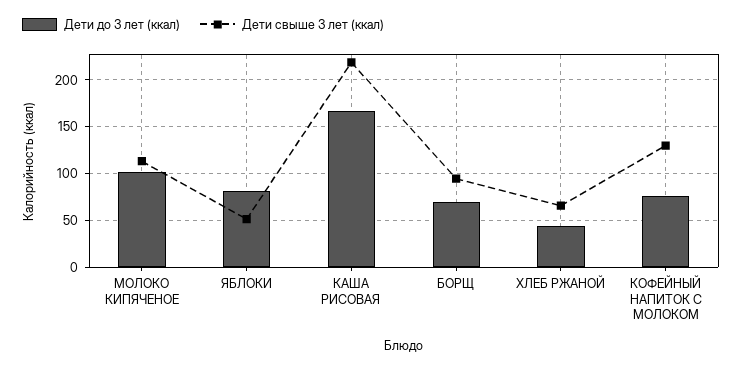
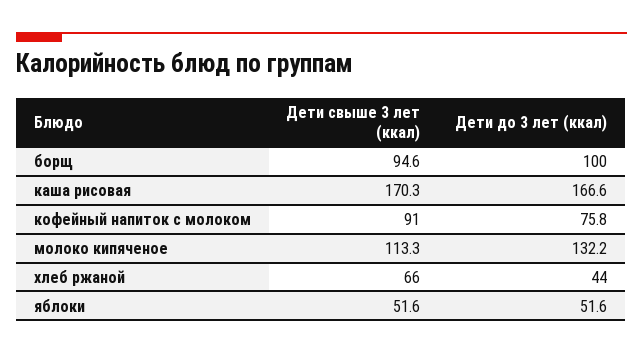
Дети до 3 лет (ккал), МОЛОКО КИПЯЧЕНОЕ: 100 -> 132.2
Дети до 3 лет (ккал), ЯБЛОКИ: 80 -> 51.6
Дети свыше 3 лет (ккал), КАША РИСОВАЯ: 220 -> 170.3
Дети до 3 лет (ккал), БОРЩ: 70 -> 100
Дети свыше 3 лет (ккал), КОФЕЙНЫЙ НАПИТОК С МОЛОКОМ: 130 -> 91

